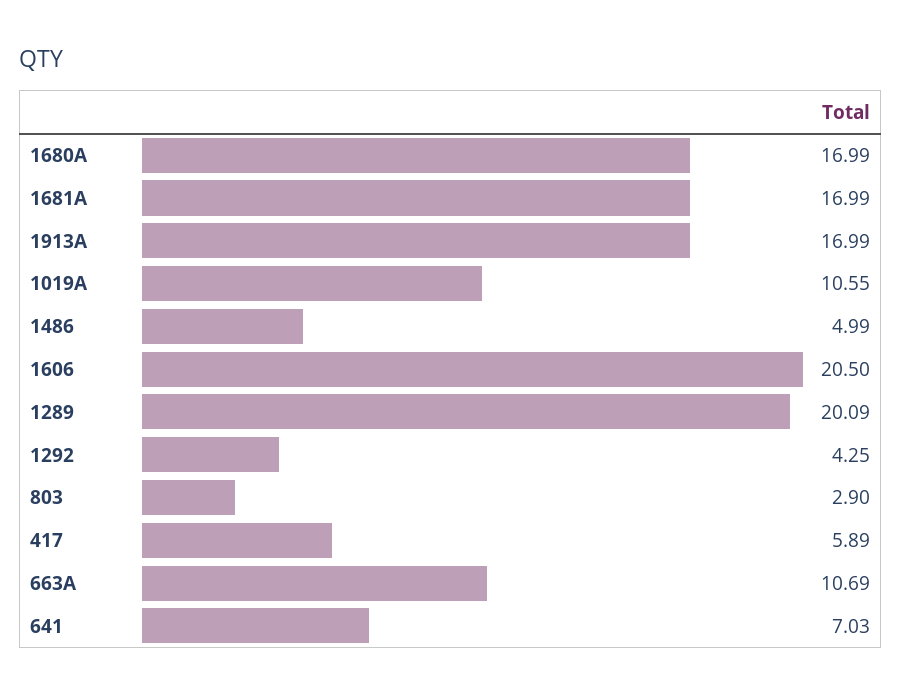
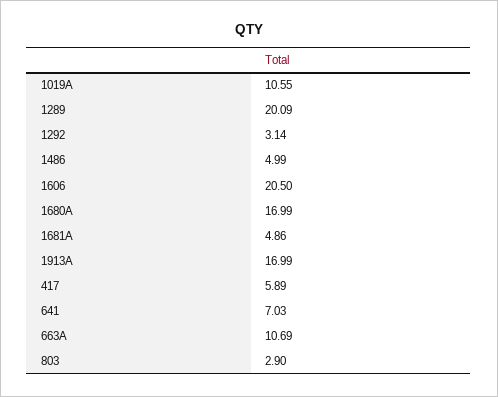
1681A: 16.99 -> 4.86
1292: 4.25 -> 3.14

